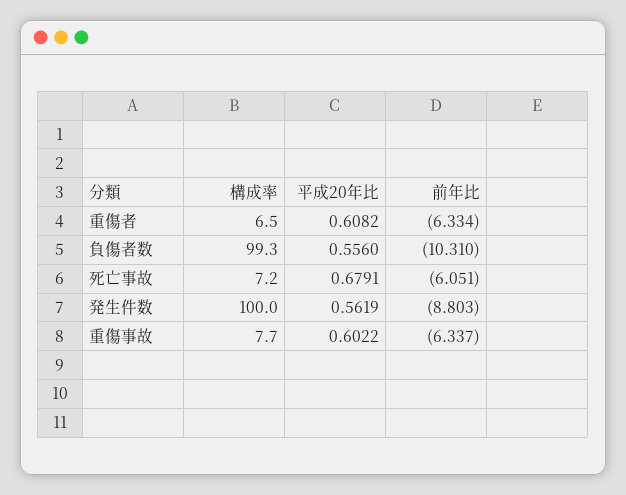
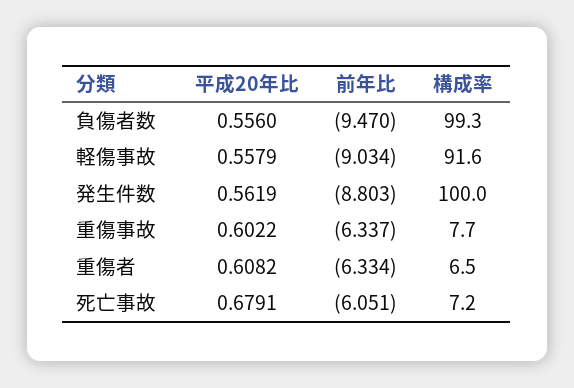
前年比, 負傷者数: -10.31 -> -9.47
平成20年比, 軽傷事故: none -> 0.5579
前年比, 軽傷事故: none -> -9.034
構成率, 軽傷事故: none -> 91.6

